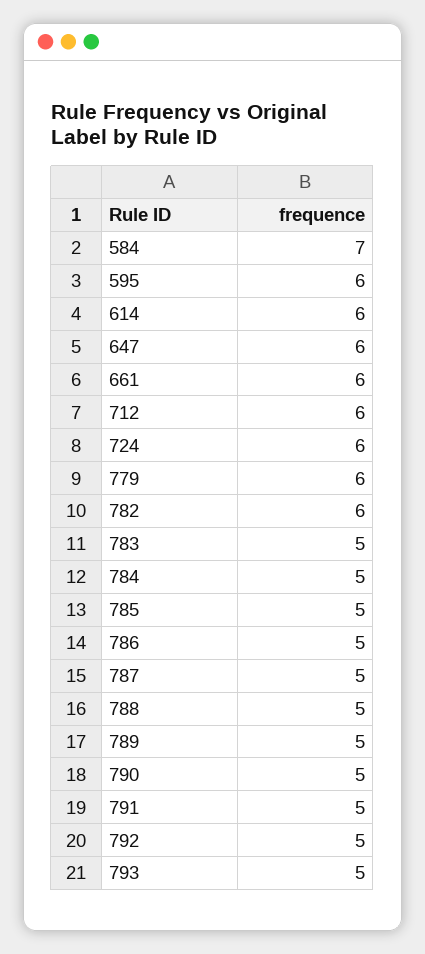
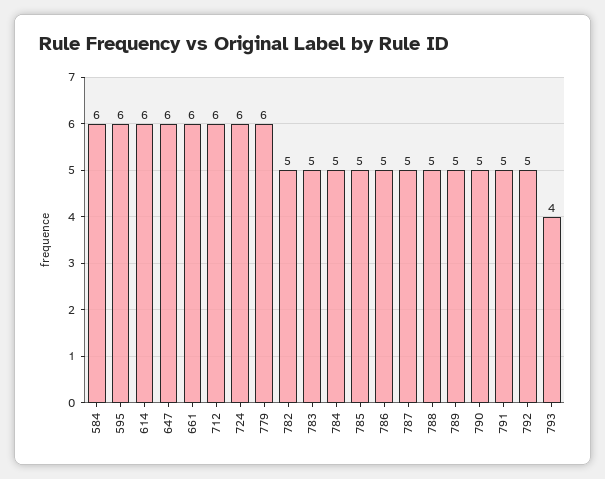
584: 7 -> 6
782: 6 -> 5
793: 5 -> 4

